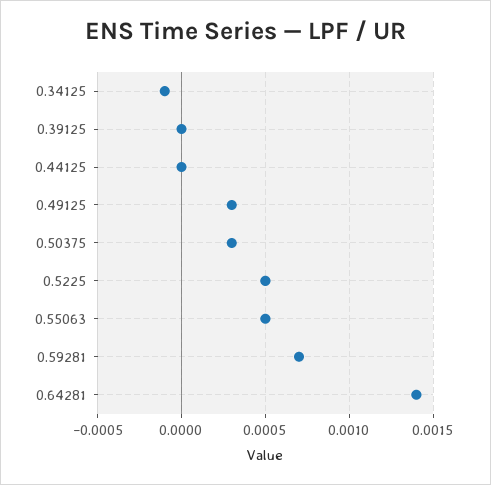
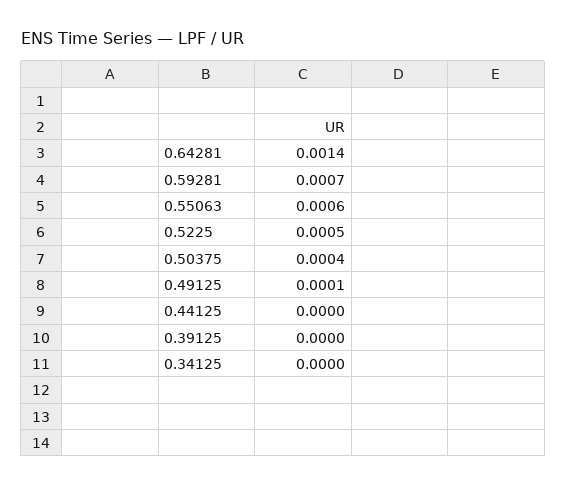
0.34125: -0.0001 -> 0
0.49125: 0.0003 -> 0.0001
0.50375: 0.0003 -> 0.0004
0.55063: 0.0005 -> 0.0006

